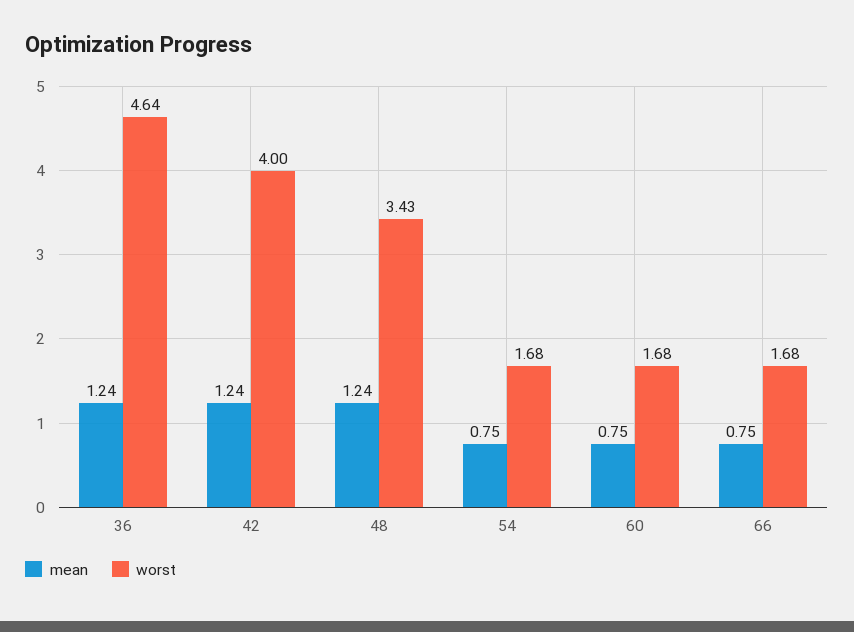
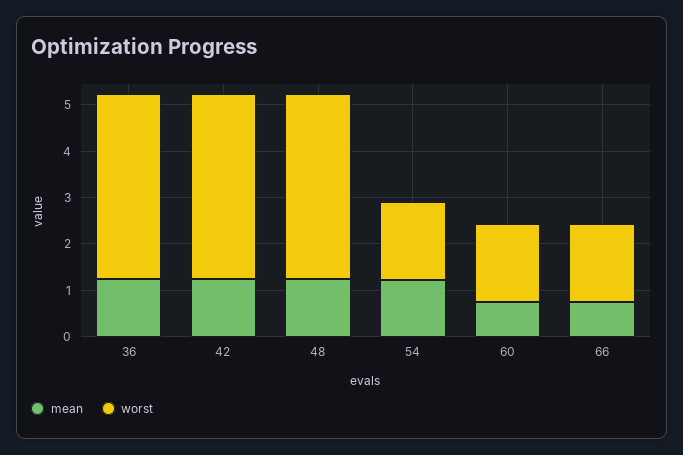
worst, 36: 4.64 -> 4
worst, 48: 3.43 -> 4
mean, 54: 0.75 -> 1.2

